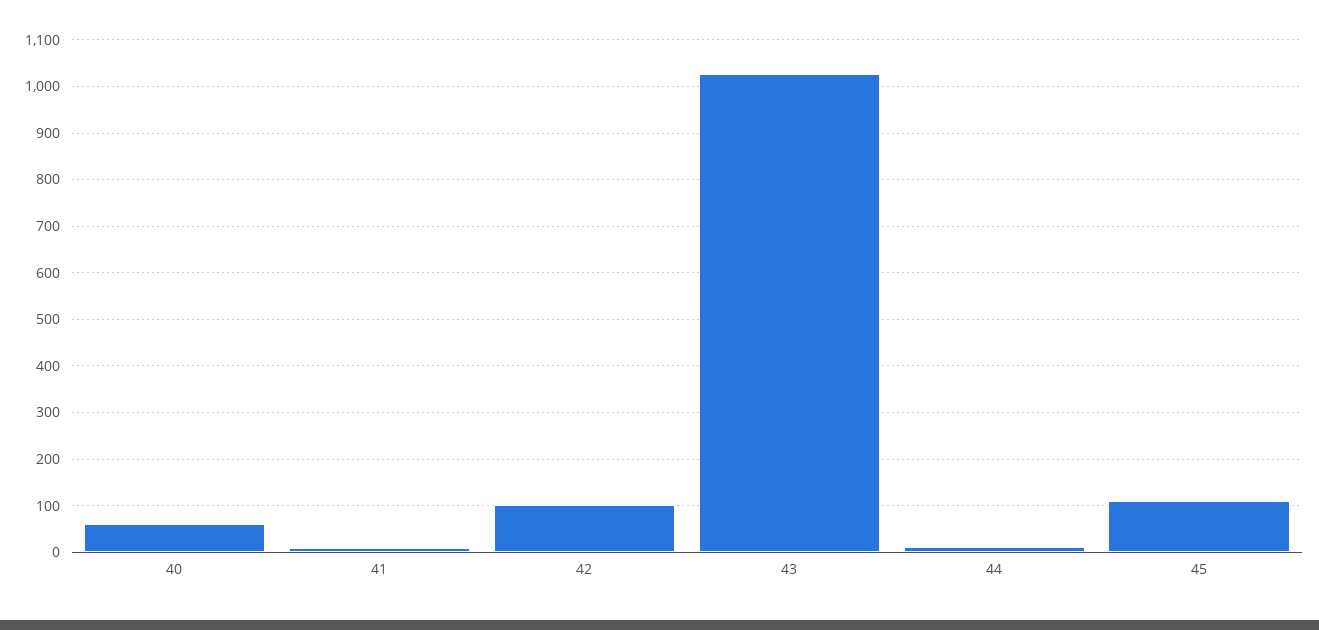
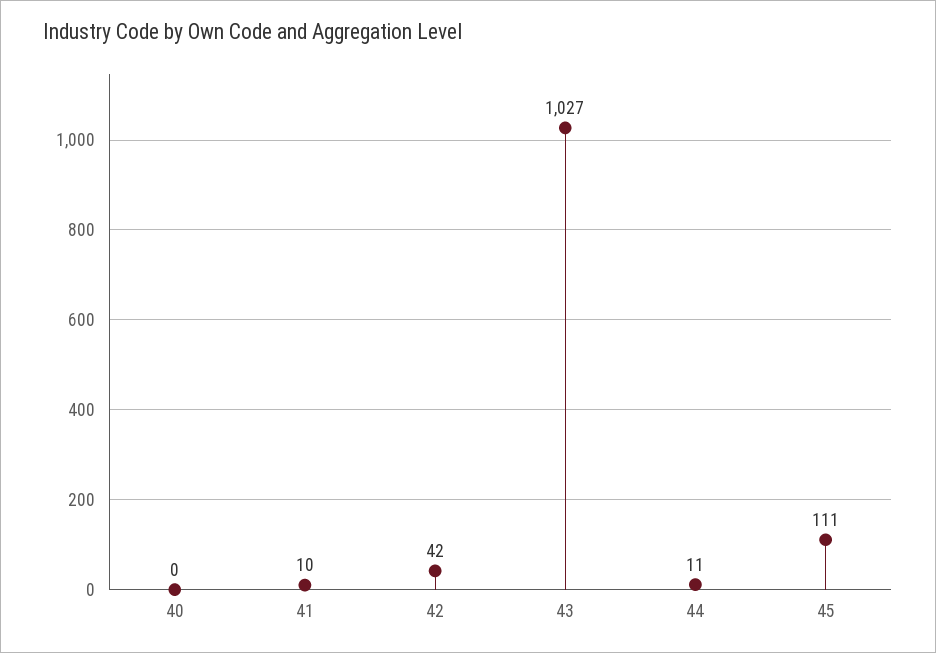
40: 60 -> 0
42: 100 -> 42

